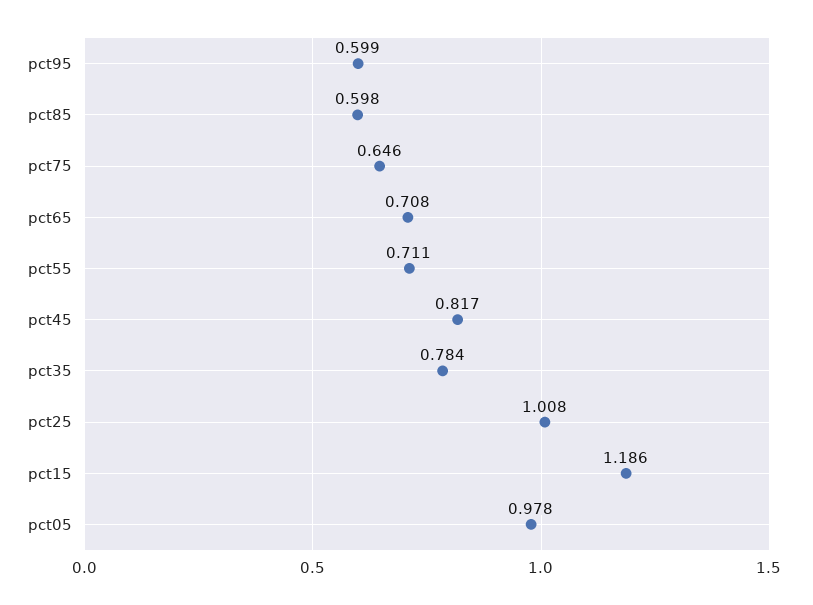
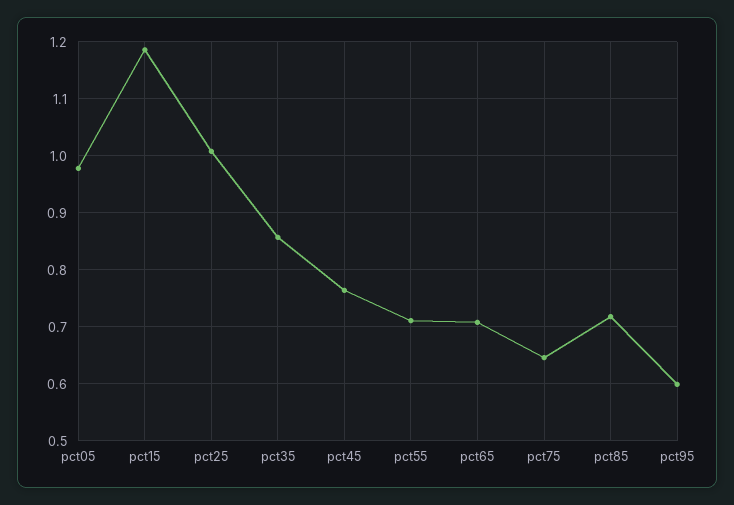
pct85: 0.598 -> 0.72
pct45: 0.817 -> 0.76
pct35: 0.784 -> 0.86

